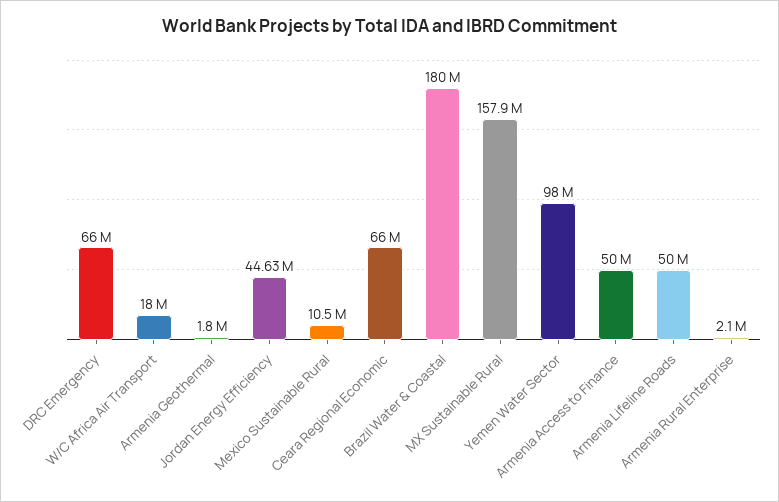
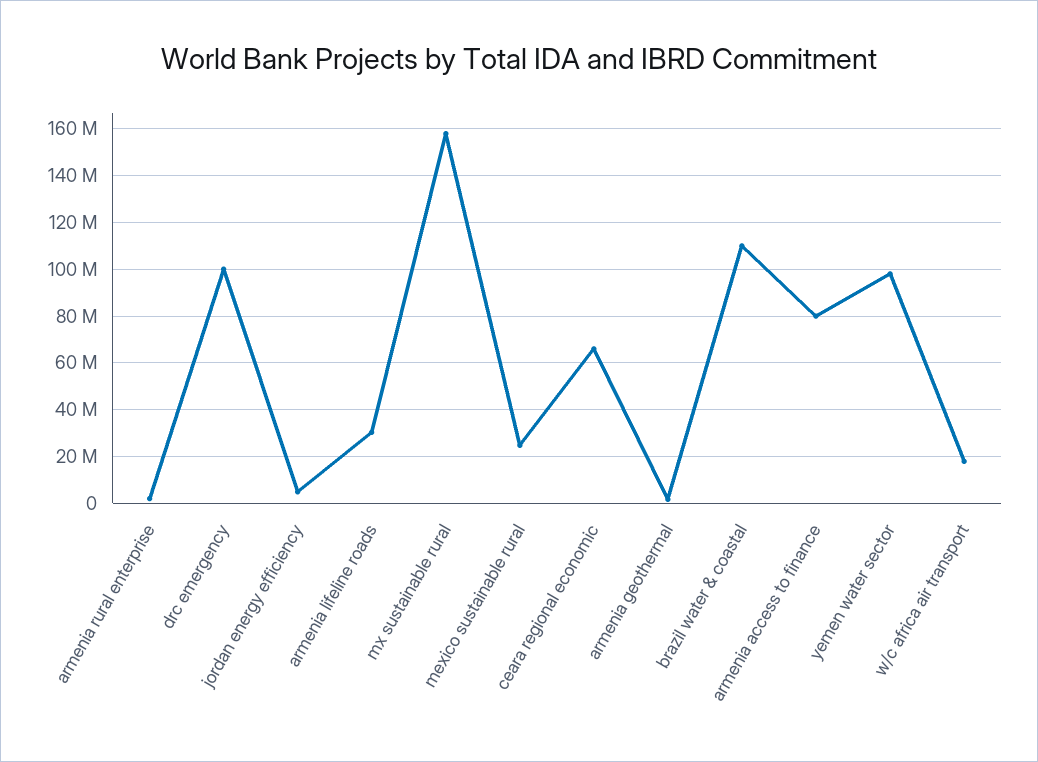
DRC Emergency: 66000000 -> 100000000
Jordan Energy Efficiency: 44630000 -> 5000000
Mexico Sustainable Rural: 10500000 -> 25000000
Brazil Water & Coastal: 180000000 -> 110000000
Armenia Access to Finance: 50000000 -> 80000000
Armenia Lifeline Roads: 50000000 -> 30000000

